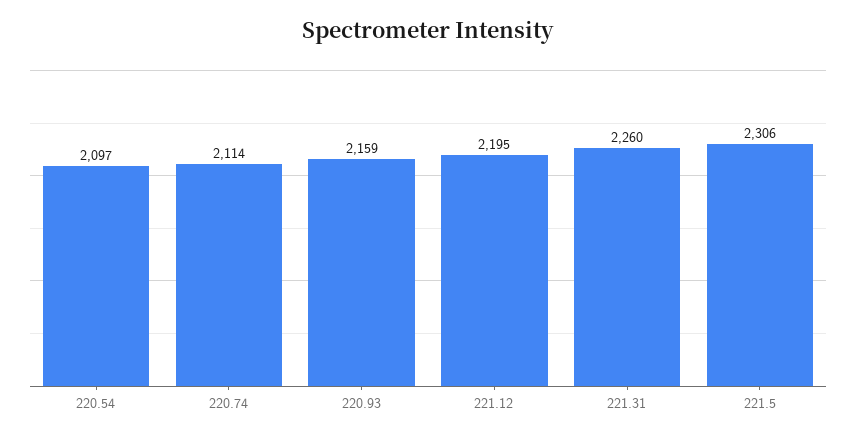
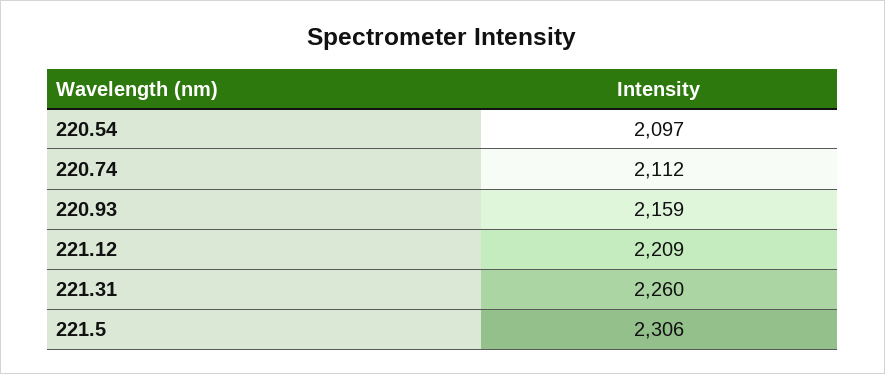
220.74: 2114 -> 2112
221.12: 2195 -> 2209

